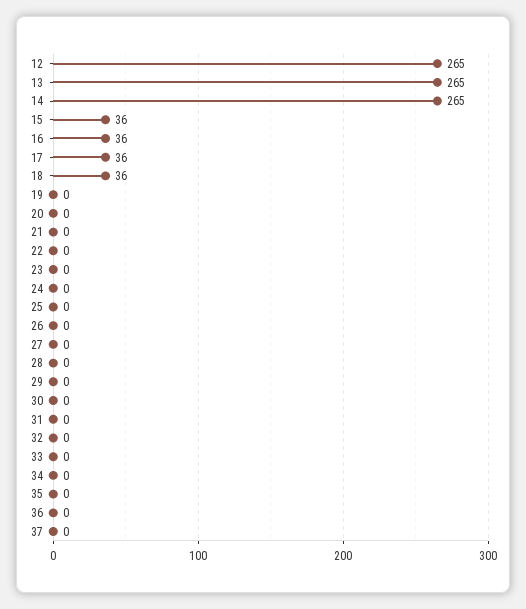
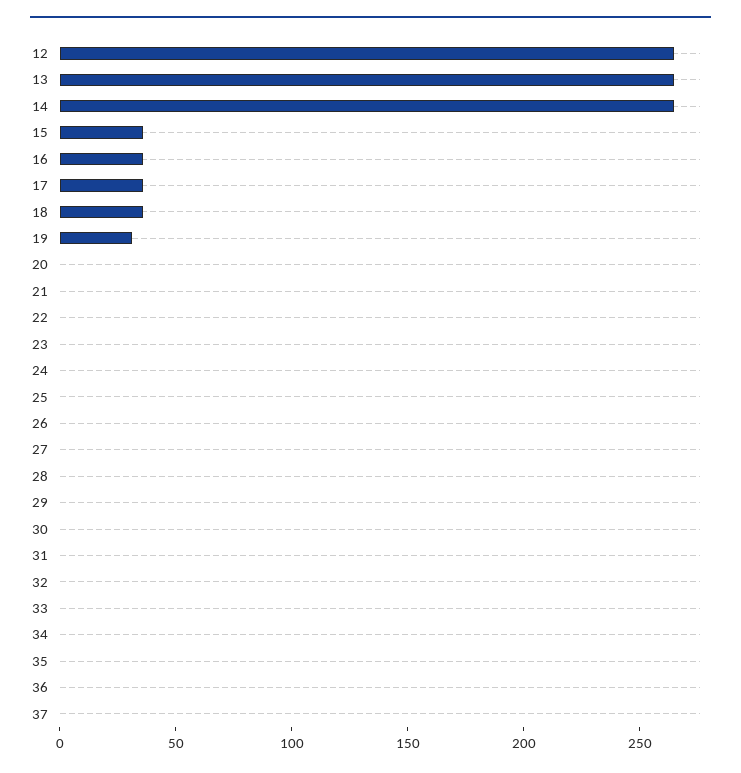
19: 0 -> 30

